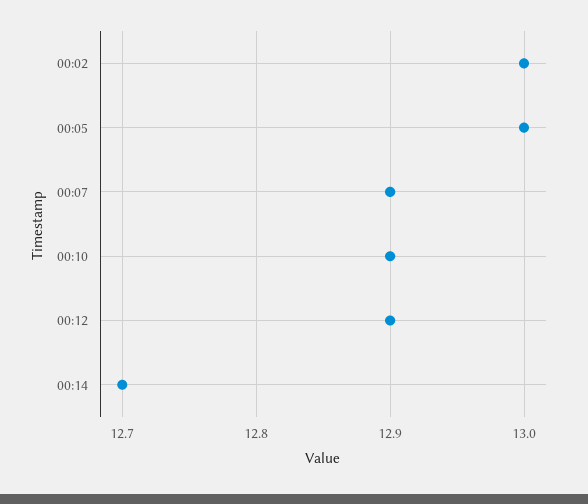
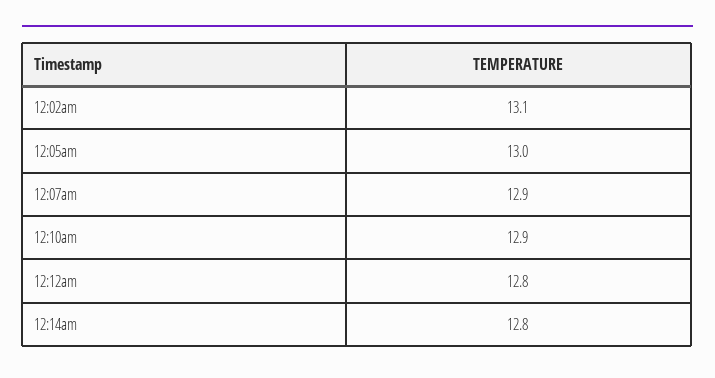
00:02: 13 -> 13.1
00:12: 12.9 -> 12.8
00:14: 12.7 -> 12.8

